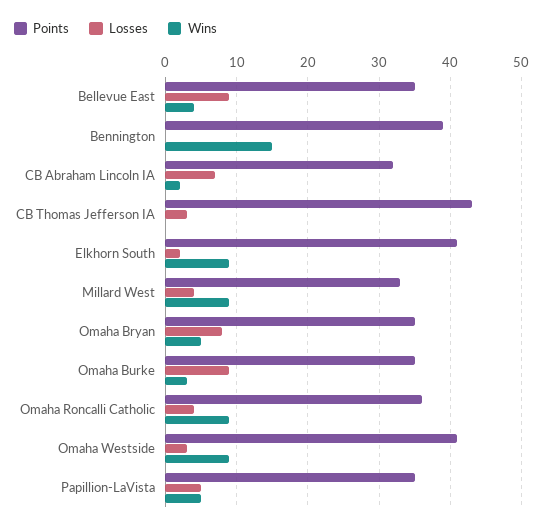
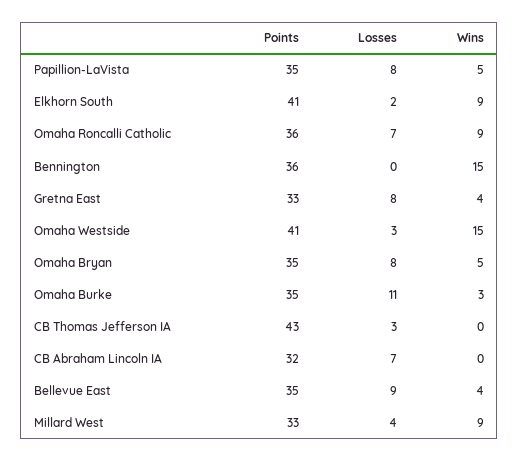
Points, Bennington: 39 -> 36
Wins, CB Abraham Lincoln IA: 2 -> 0
Losses, Omaha Burke: 9 -> 11
Losses, Omaha Roncalli Catholic: 4 -> 7
Wins, Omaha Westside: 9 -> 15
Losses, Papillion-LaVista: 5 -> 8
Points, Gretna East: none -> 33
Losses, Gretna East: none -> 8
Wins, Gretna East: none -> 4

